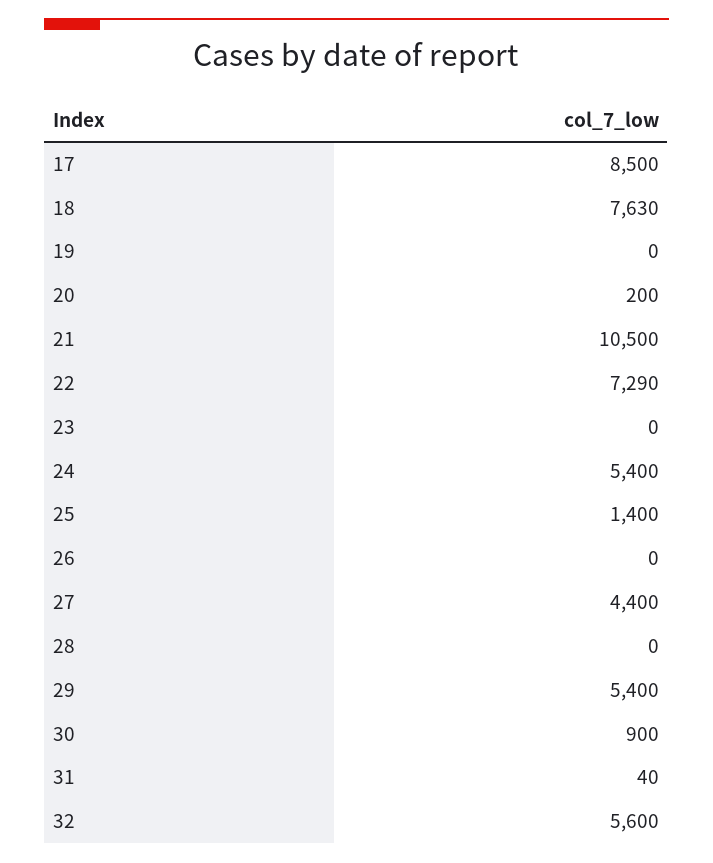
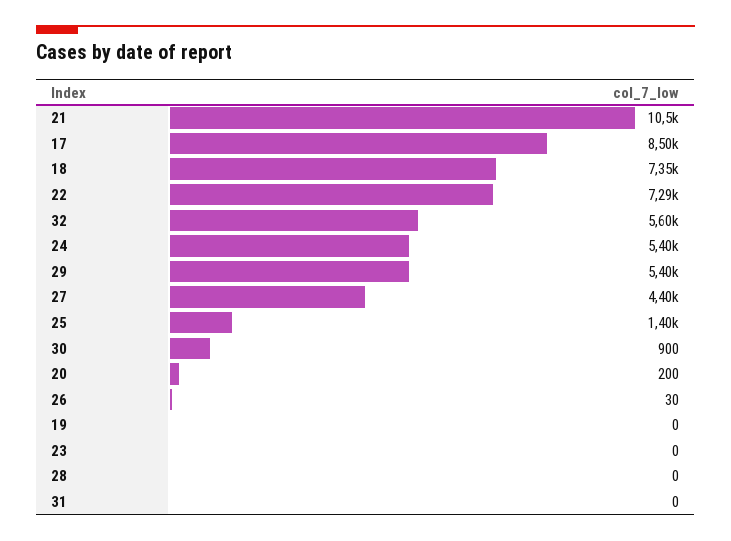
18: 7630 -> 7350
26: 0 -> 30
31: 40 -> 0

